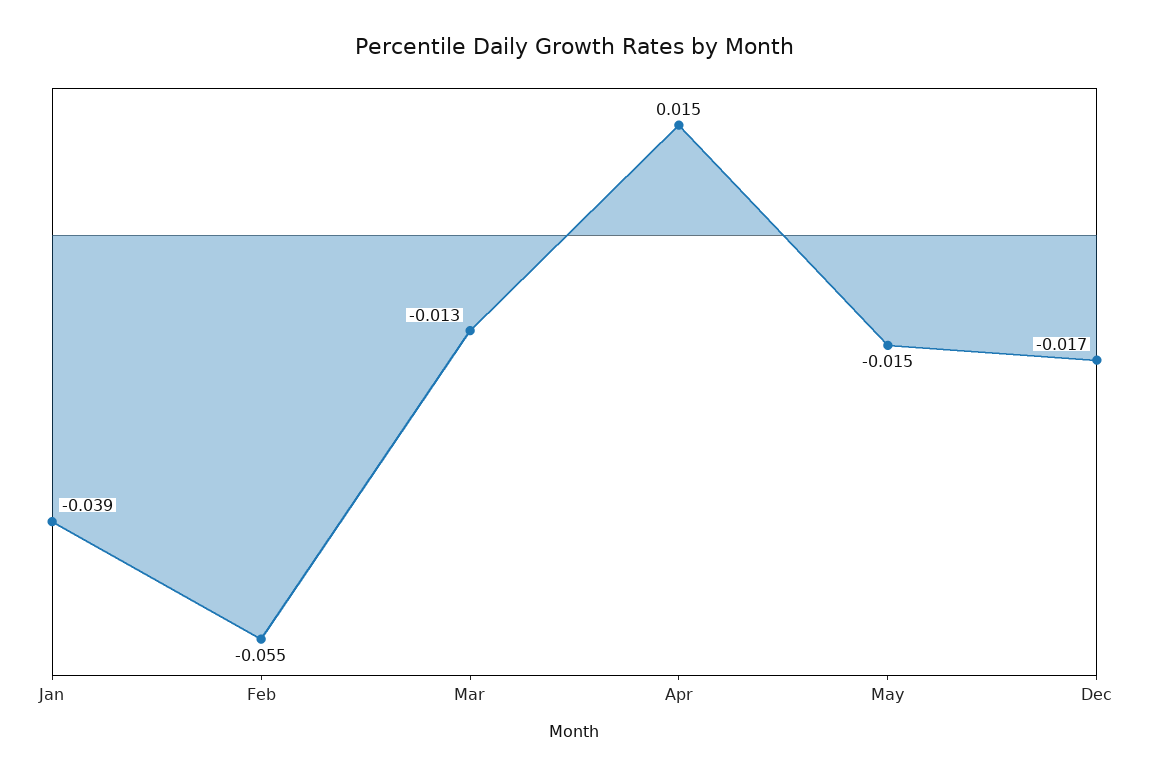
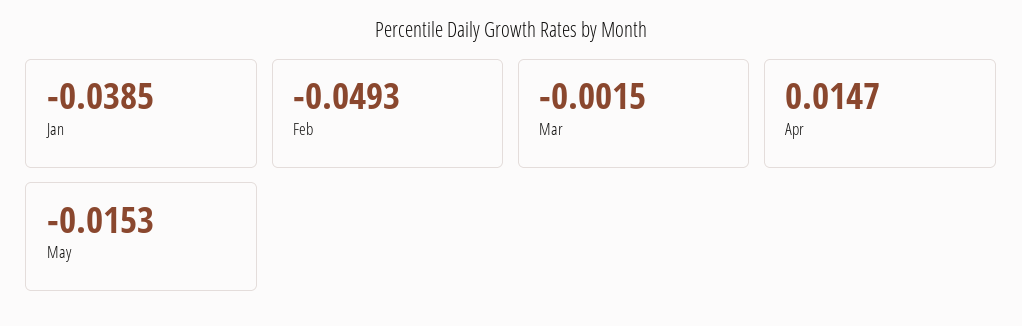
Feb: -0.055 -> -0.0493
Mar: -0.013 -> -0.0015
Dec: -0.017 -> none

